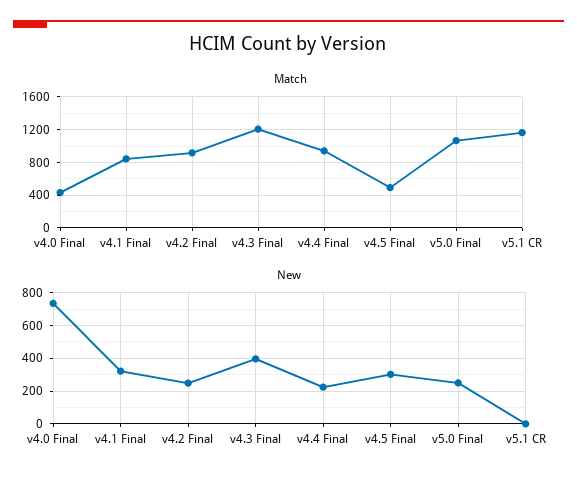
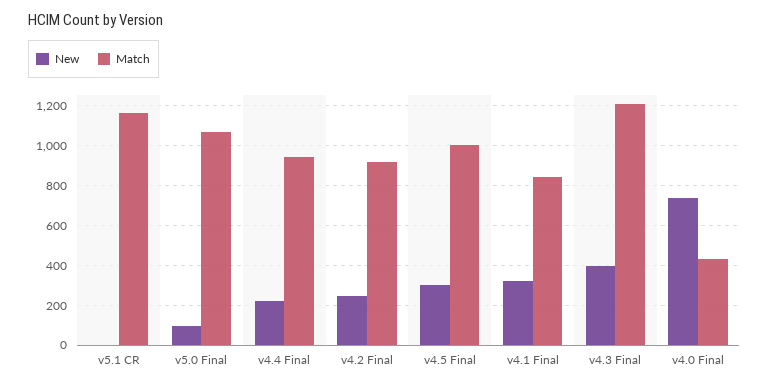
Match, v4.5 Final: 500 -> 1000
New, v5.0 Final: 250 -> 100

